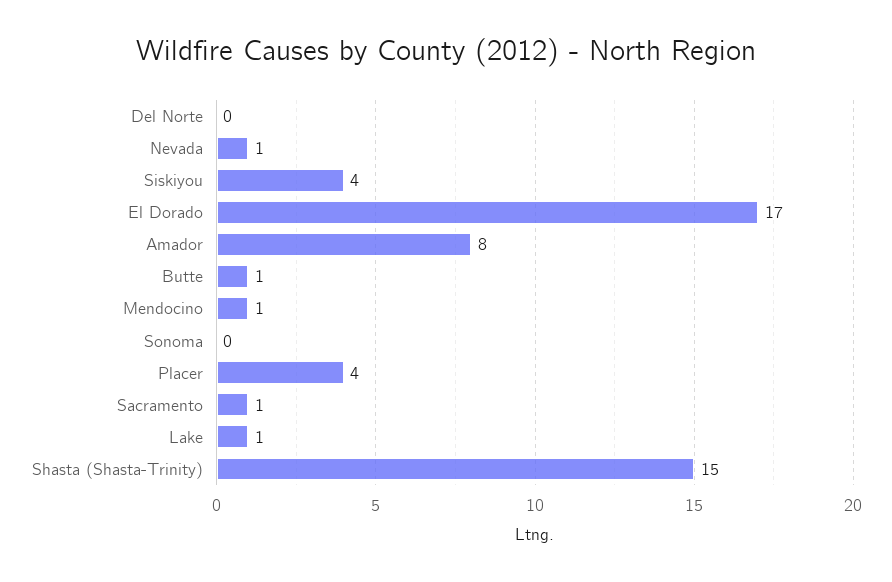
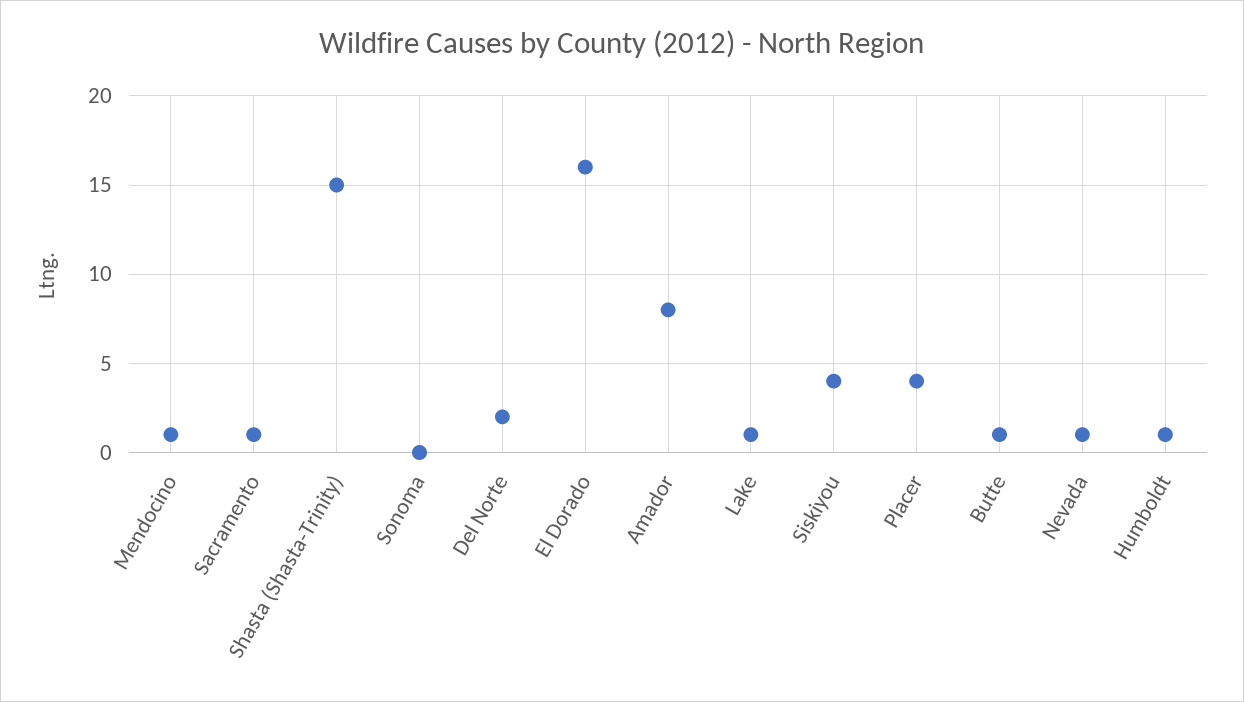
Del Norte: 0 -> 2
El Dorado: 17 -> 16
Humboldt: none -> 1

